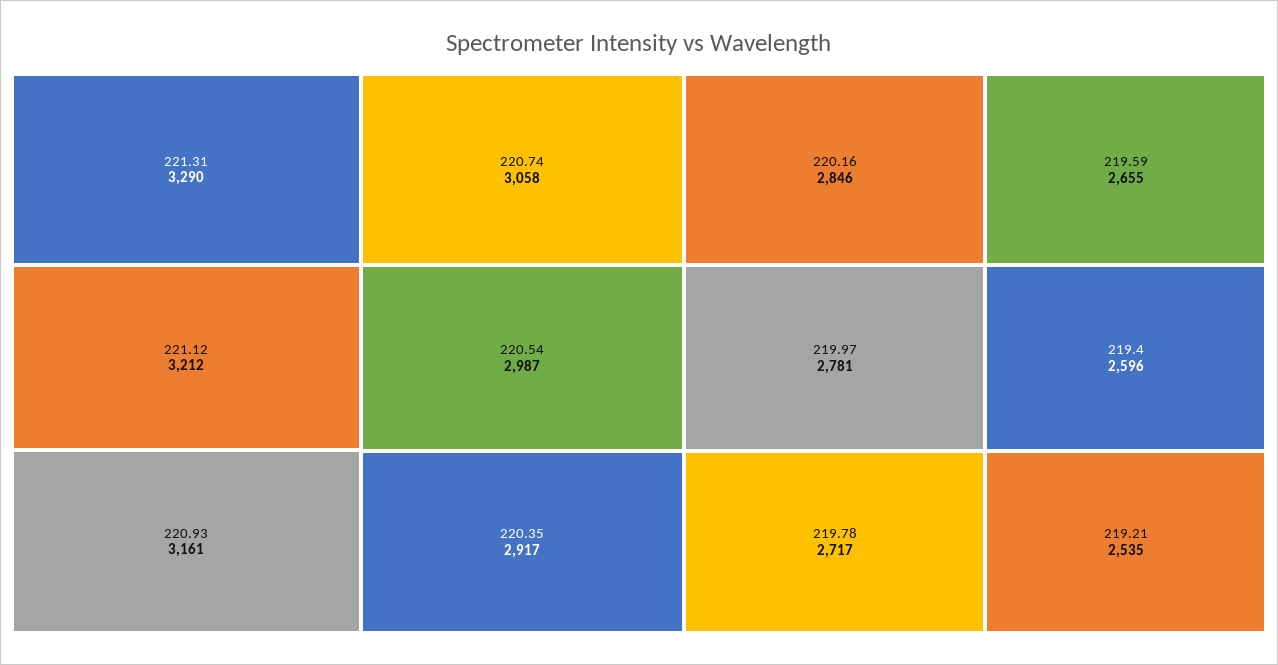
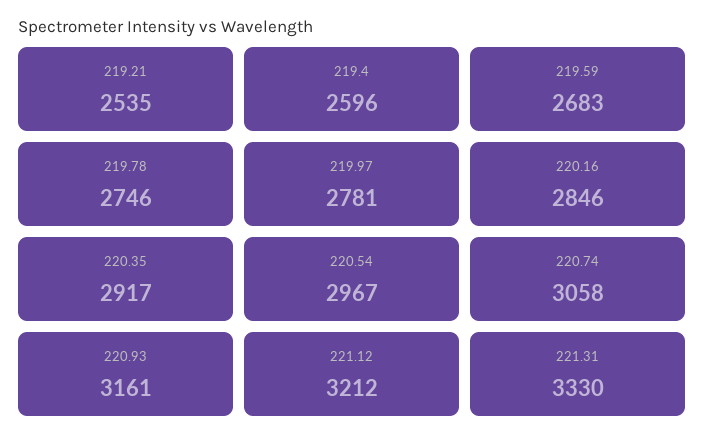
221.31: 3290 -> 3330
220.54: 2987 -> 2967
219.78: 2717 -> 2746
219.59: 2655 -> 2683

